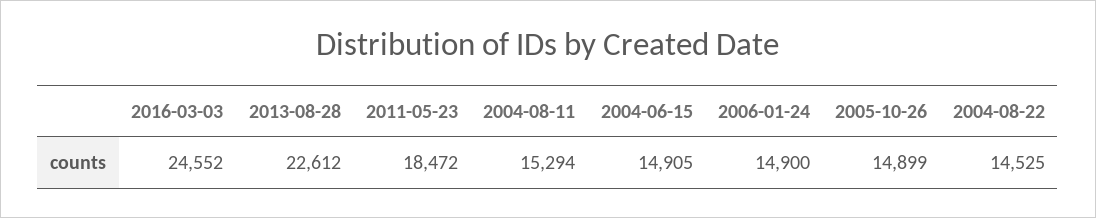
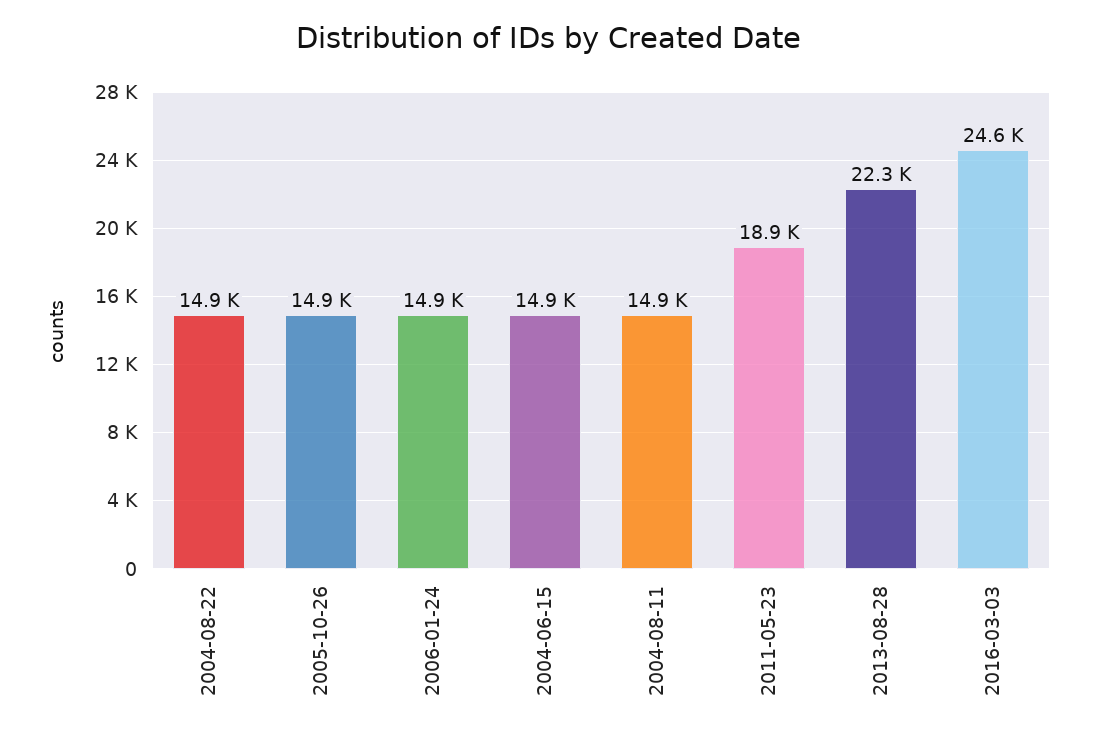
2013-08-28: 22612 -> 22300
2011-05-23: 18472 -> 18900
2004-08-11: 15294 -> 14900
2004-08-22: 14525 -> 14900

